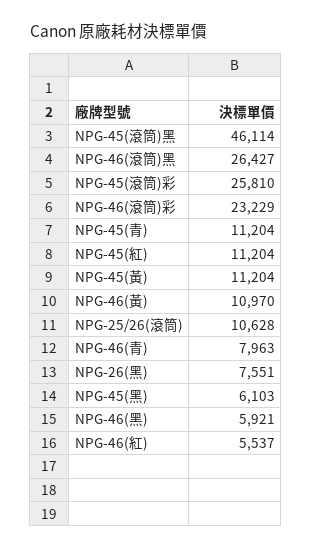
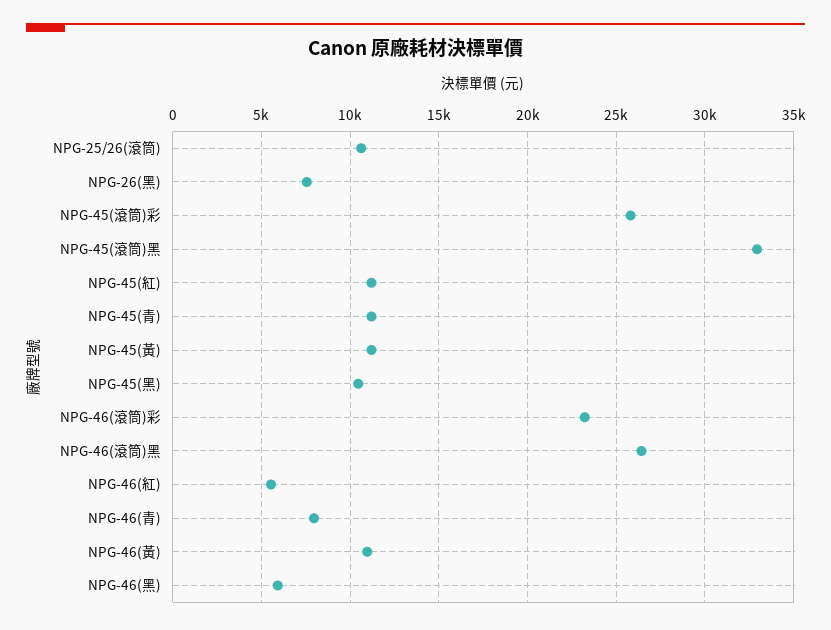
NPG-45(滾筒)黑: 46114 -> 33000
NPG-45(黑): 6103 -> 10500

